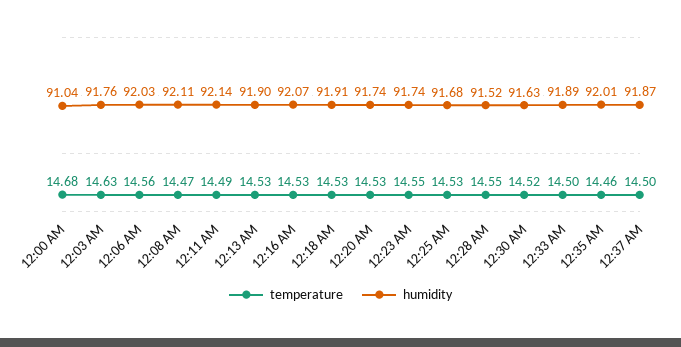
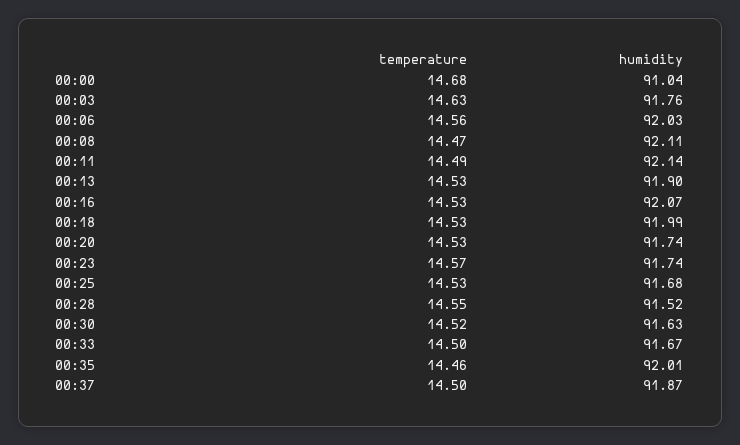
humidity, 12:18 AM: 91.91 -> 91.99
temperature, 12:23 AM: 14.55 -> 14.57
humidity, 12:33 AM: 91.89 -> 91.67

